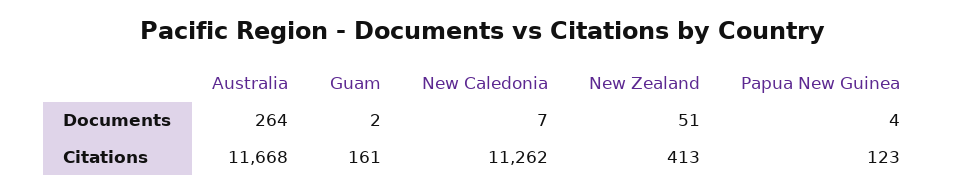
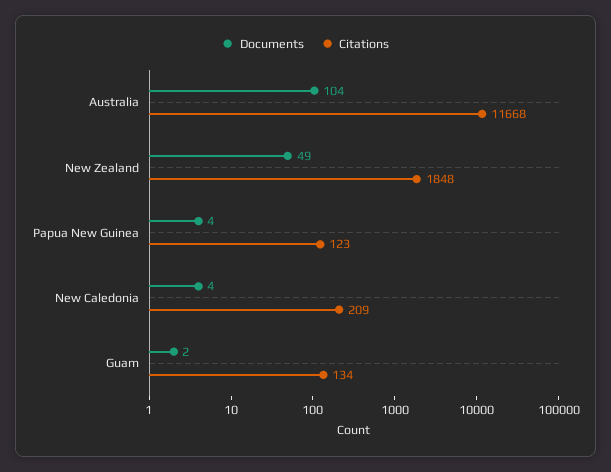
Documents, Australia: 264 -> 104
Documents, New Caledonia: 7 -> 4
Documents, New Zealand: 51 -> 49
Citations, Guam: 161 -> 134
Citations, New Caledonia: 11262 -> 209
Citations, New Zealand: 413 -> 1848

